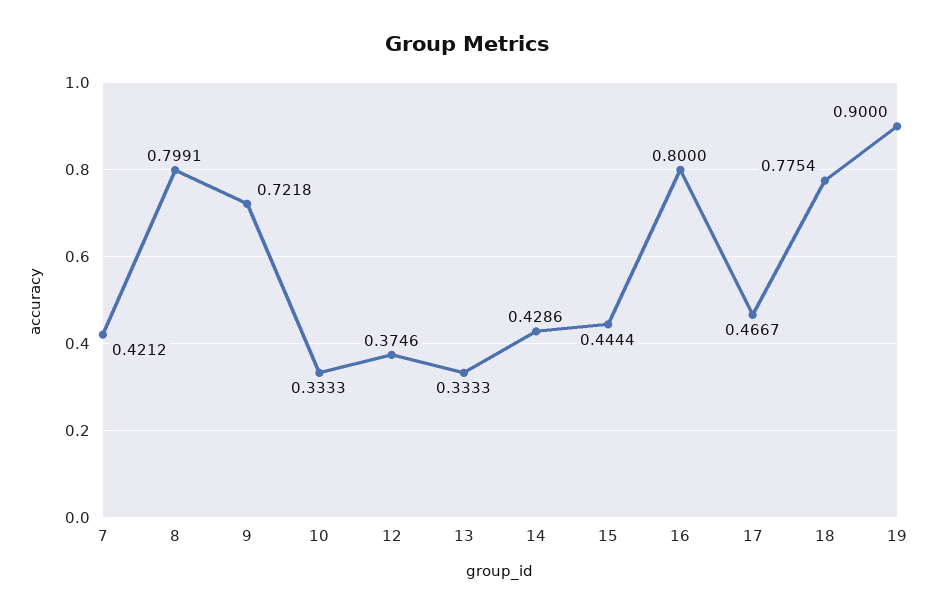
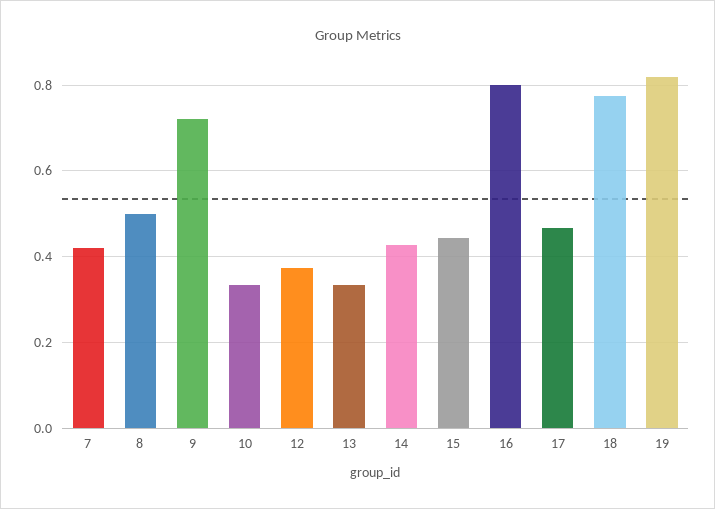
8: 0.7991 -> 0.5
19: 0.9 -> 0.82

